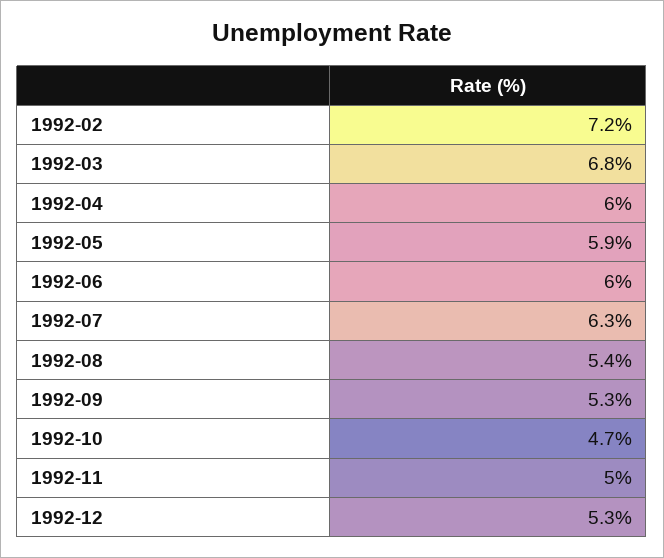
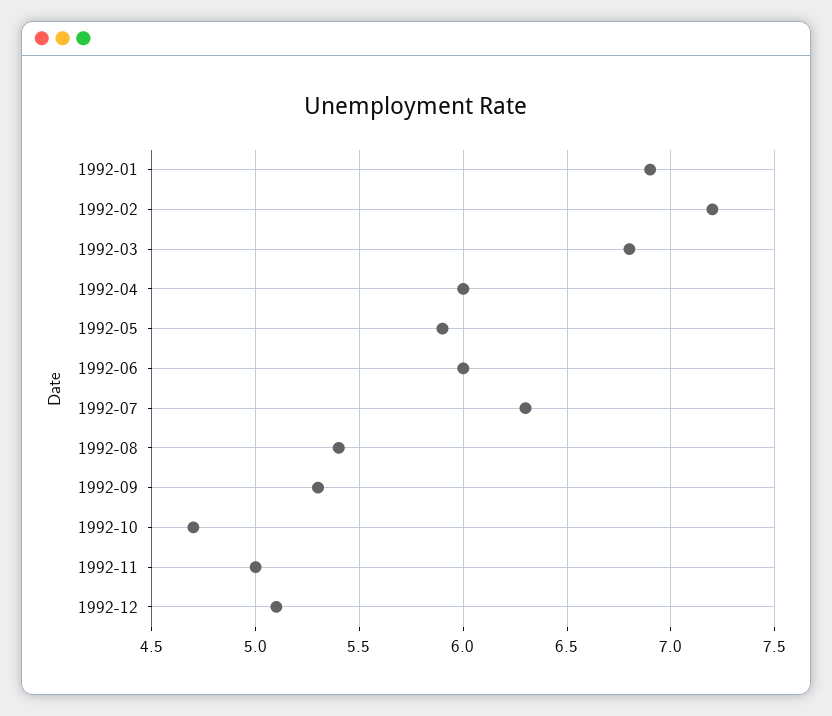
1992-12: 5.3 -> 5.1
1992-01: none -> 6.9

